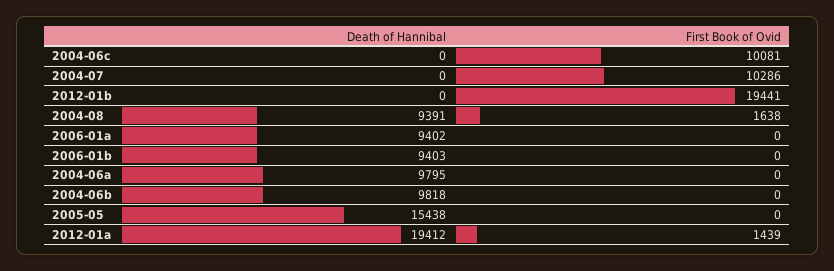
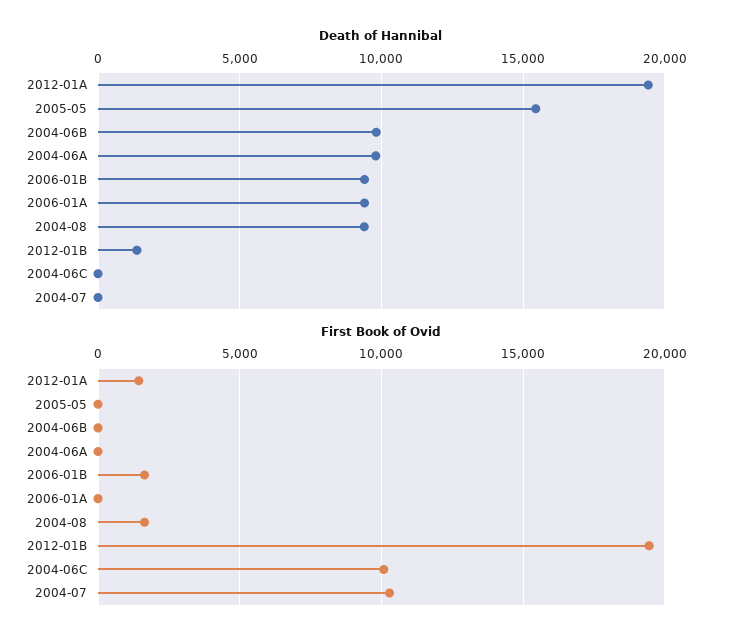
Death of Hannibal, 2012-01b: 0 -> 1500
First Book of Ovid, 2006-01b: 0 -> 1500

